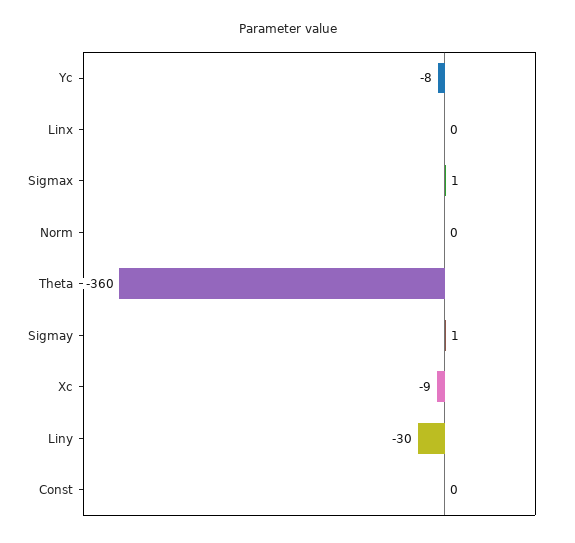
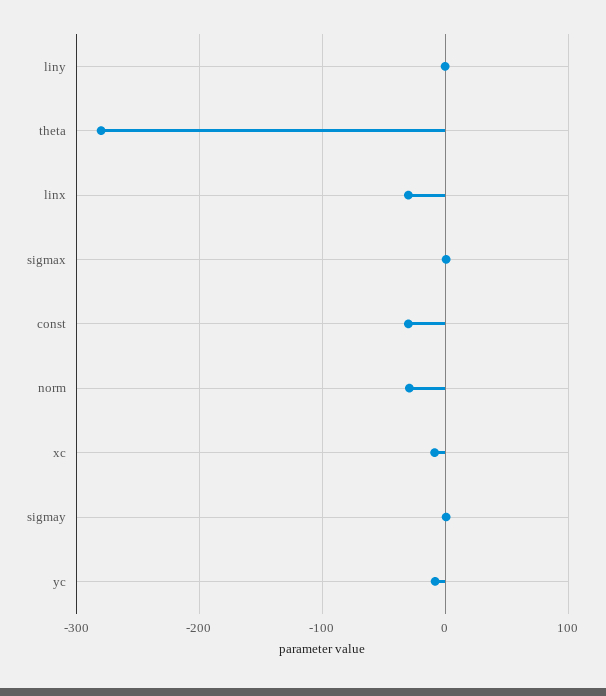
Linx: 0 -> -30
Norm: 0 -> -30
Theta: -360 -> -280
Liny: -30 -> 0
Const: 0 -> -30

